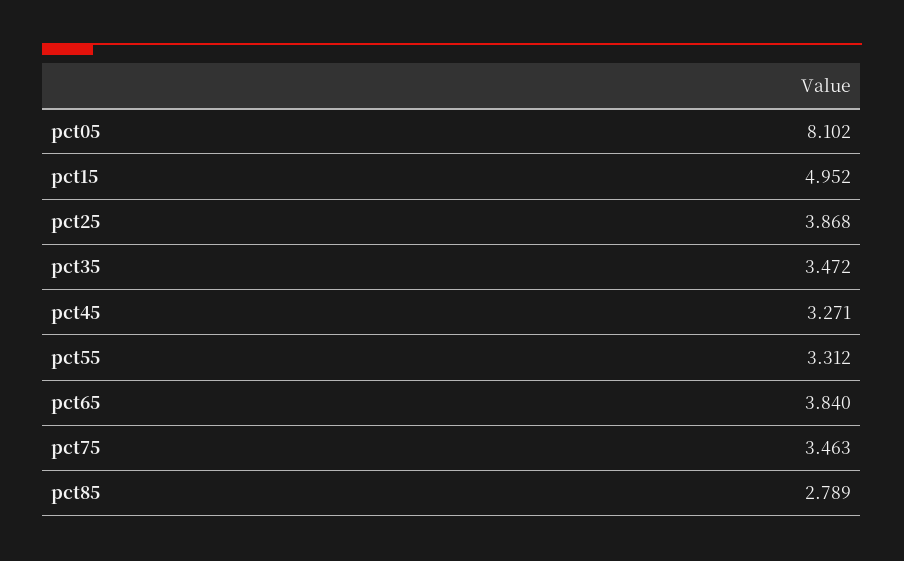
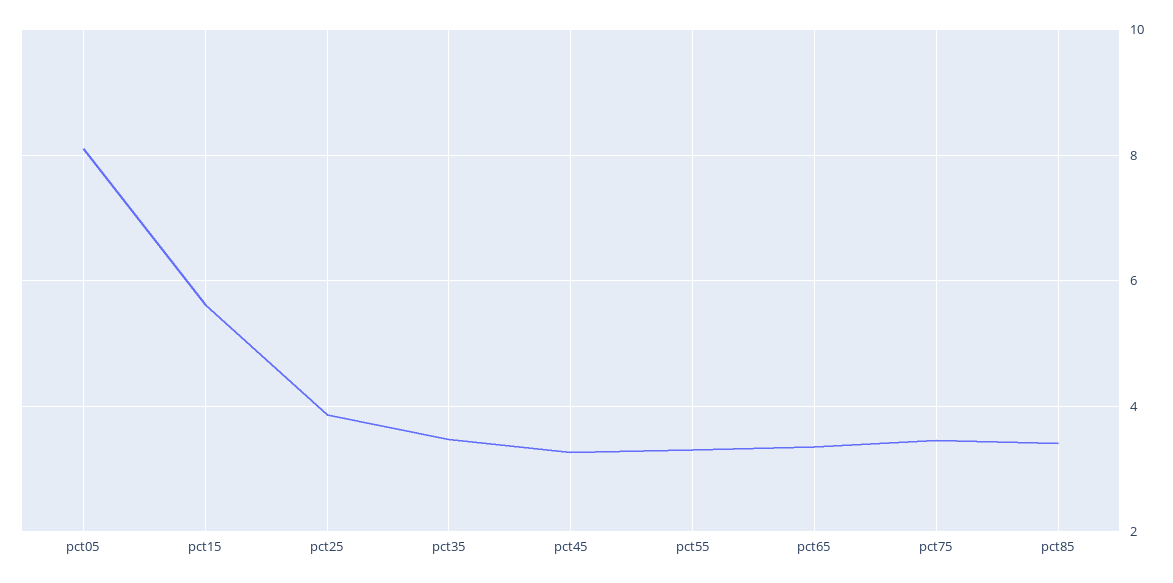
pct15: 4.952 -> 5.6
pct65: 3.84 -> 3.4
pct85: 2.789 -> 3.4

